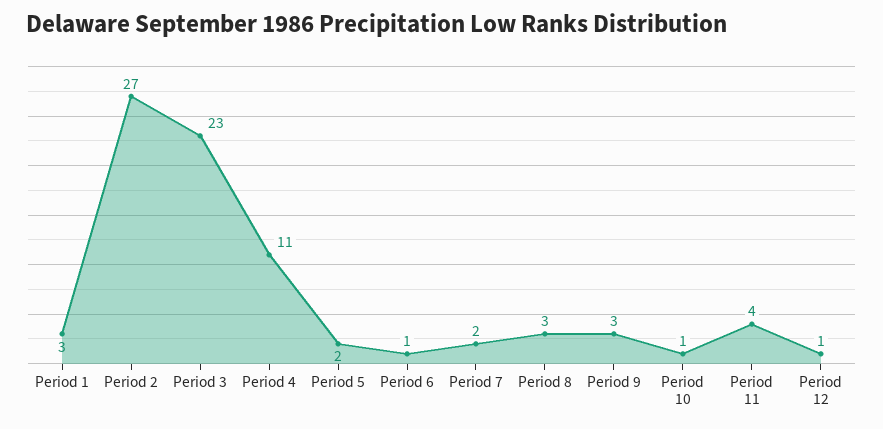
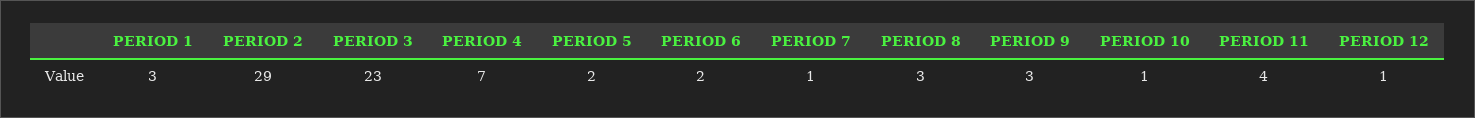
Period 2: 27 -> 29
Period 4: 11 -> 7
Period 6: 1 -> 2
Period 7: 2 -> 1

